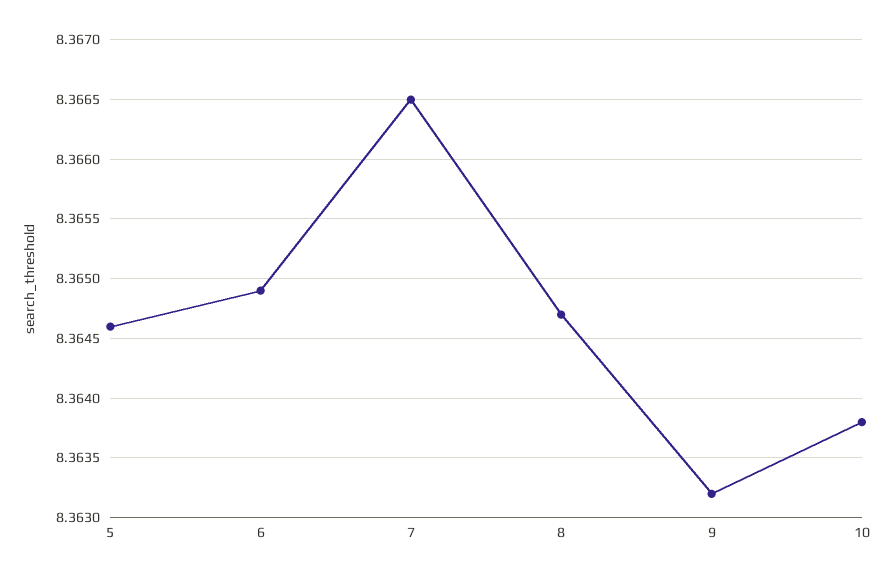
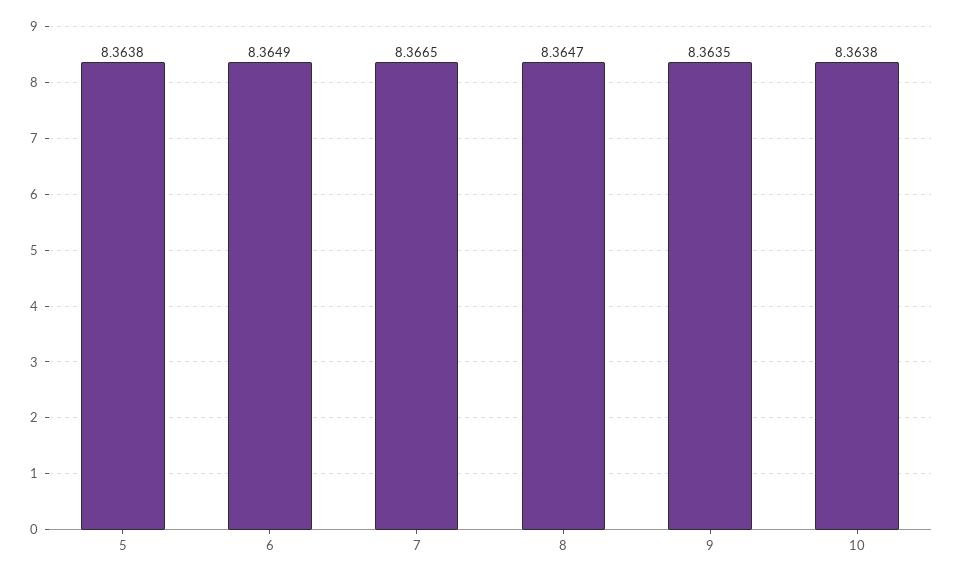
5: 8.3646 -> 8.3638
9: 8.3632 -> 8.3635

